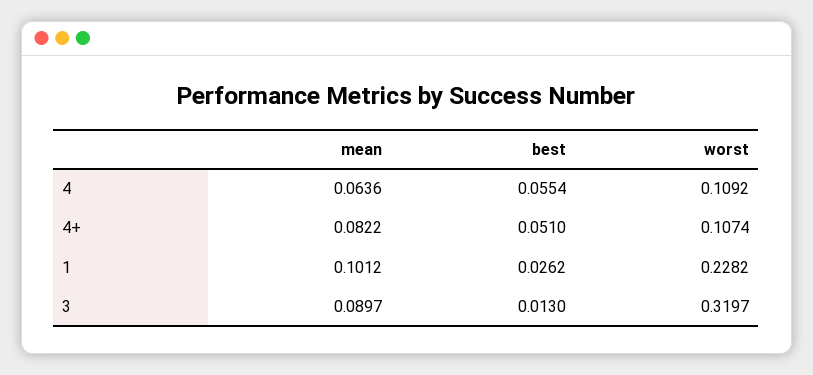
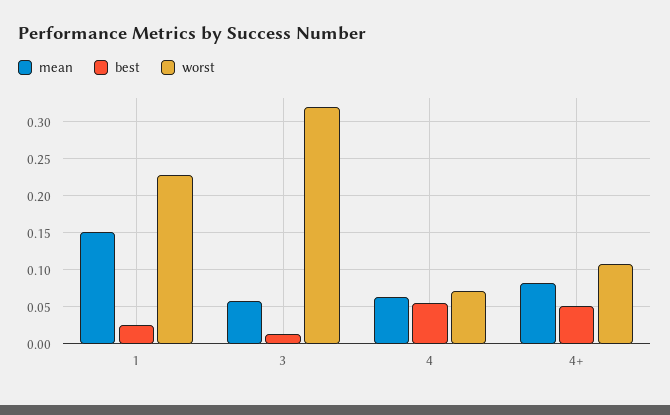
worst, 4: 0.1092 -> 0.07
mean, 1: 0.1012 -> 0.15
mean, 3: 0.0897 -> 0.06

